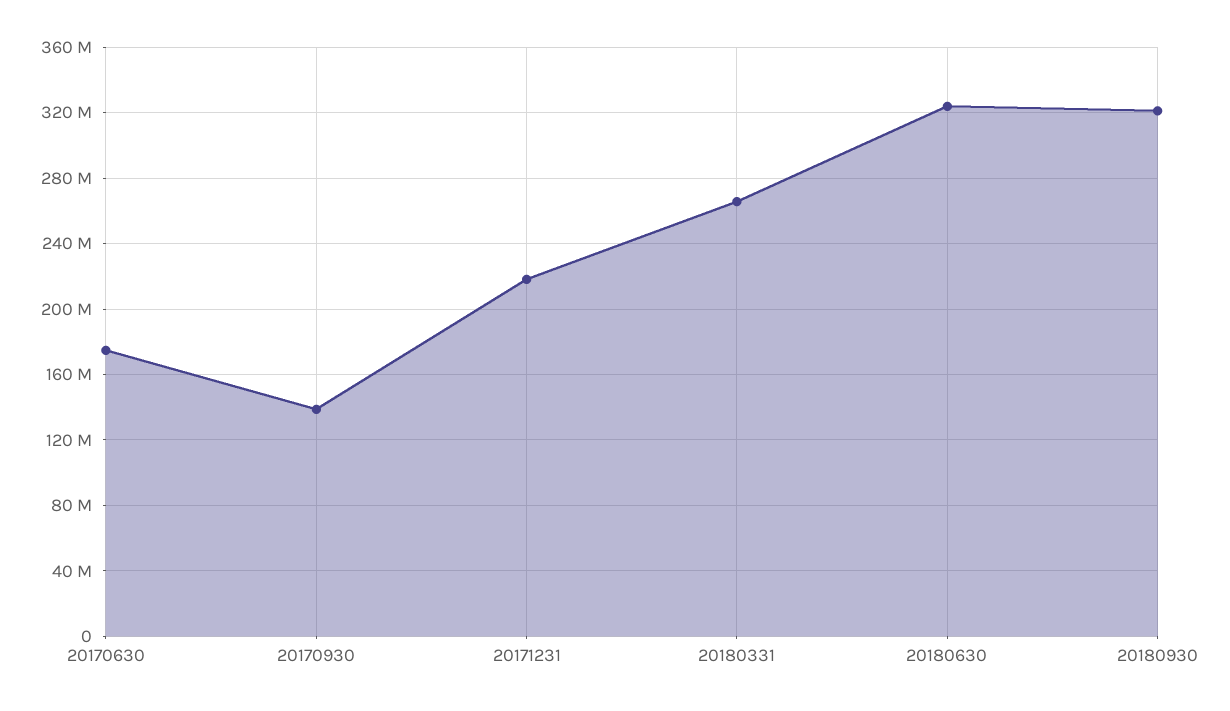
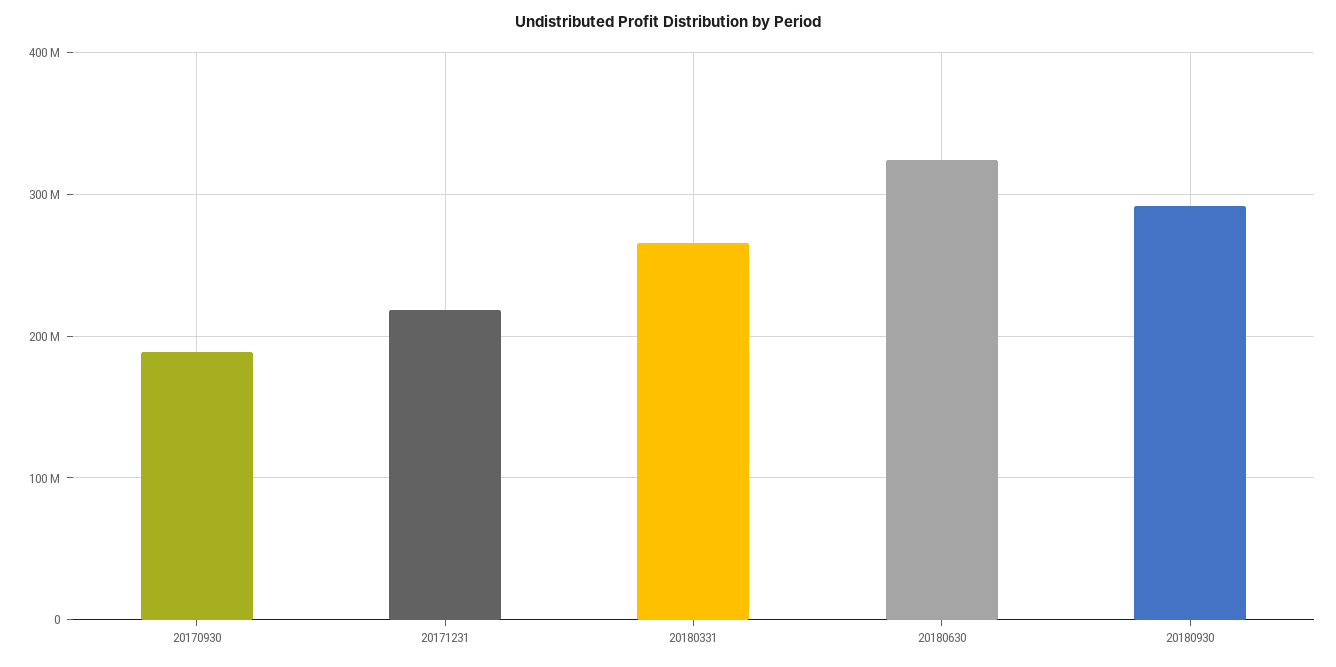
20170630: 175000000 -> none
20170930: 140000000 -> 190000000
20180930: 320000000 -> 290000000

